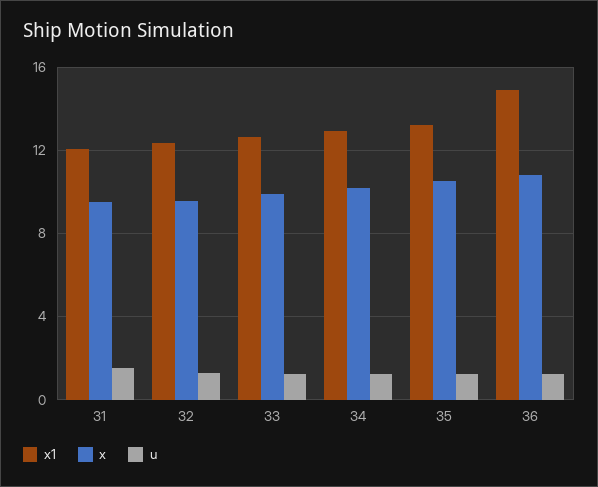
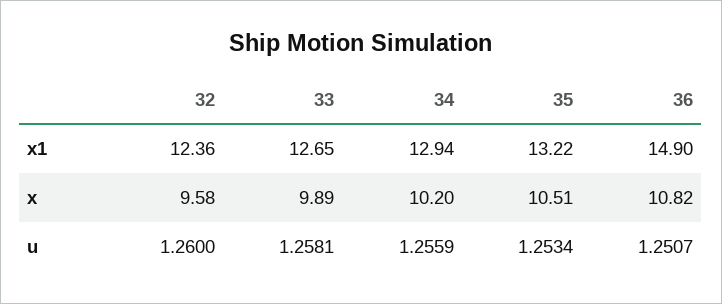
x1, 31: 12 -> none
x, 31: 9.5 -> none
u, 31: 1.5 -> none

